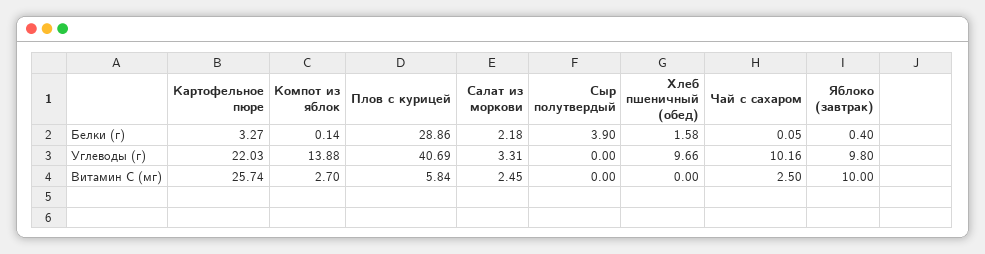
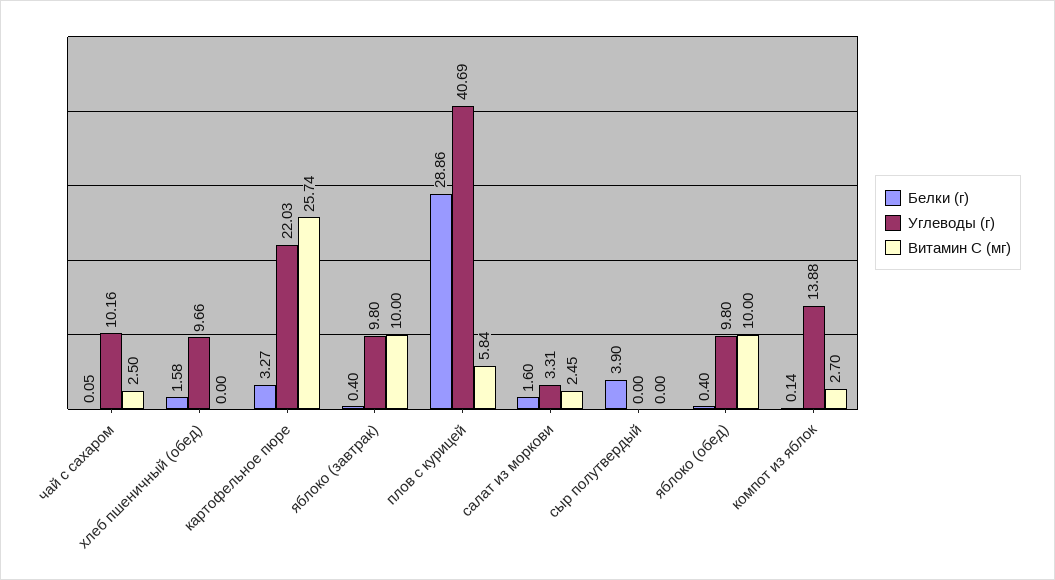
Белки (г), Салат из моркови: 2.18 -> 1.6
Белки (г), яблоко (обед): none -> 0.4
Углеводы (г), яблоко (обед): none -> 9.8
Витамин C (мг), яблоко (обед): none -> 10

